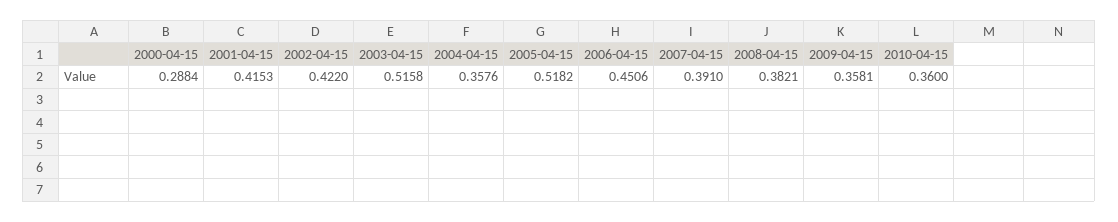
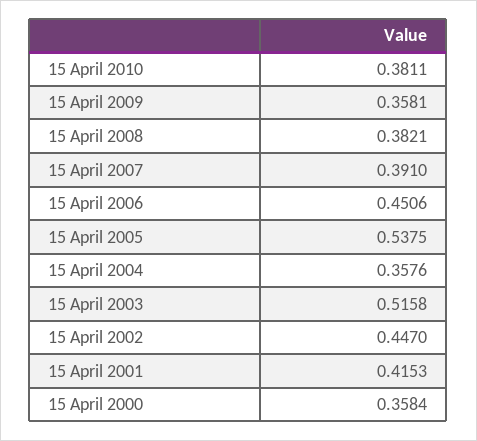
2000-04-15: 0.2884 -> 0.3584
2002-04-15: 0.422 -> 0.447
2005-04-15: 0.5182 -> 0.5375
2010-04-15: 0.36 -> 0.3811

